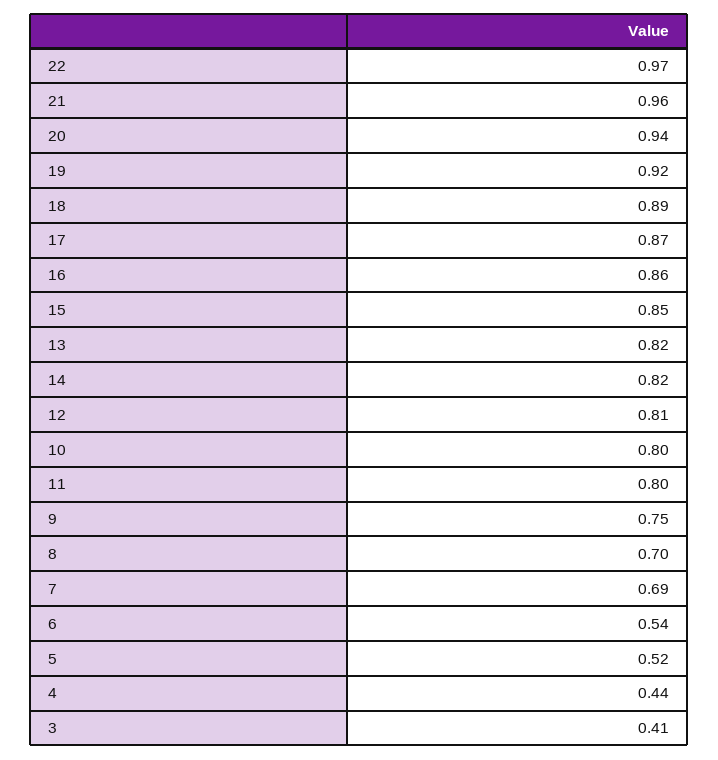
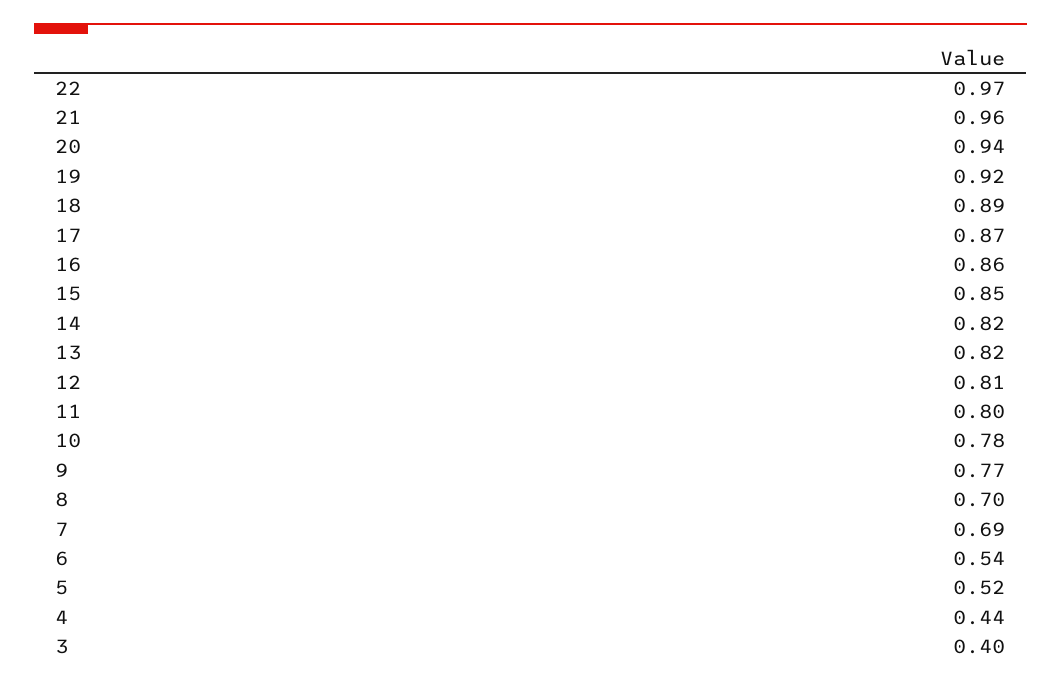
10: 0.8 -> 0.78
9: 0.75 -> 0.77
3: 0.41 -> 0.4

